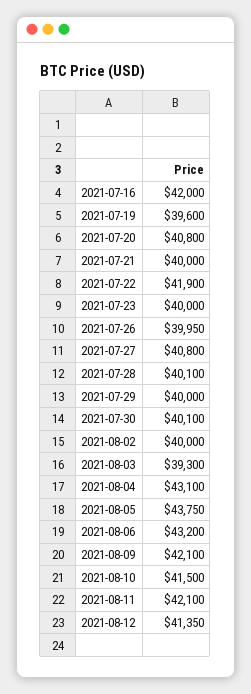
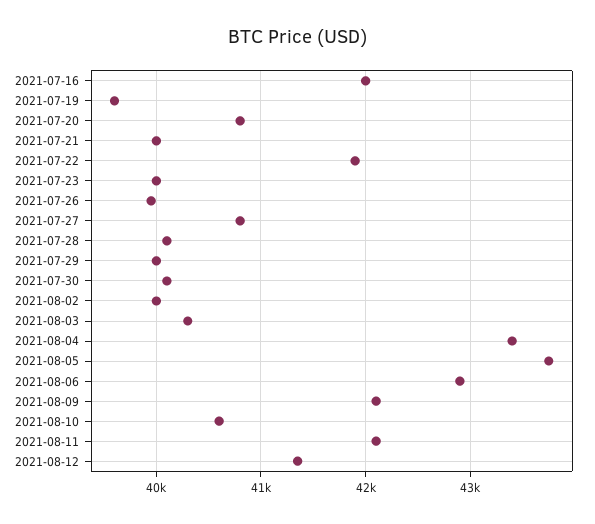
2021-08-03: 39300 -> 40300
2021-08-04: 43100 -> 43400
2021-08-06: 43200 -> 42900
2021-08-10: 41500 -> 40600

